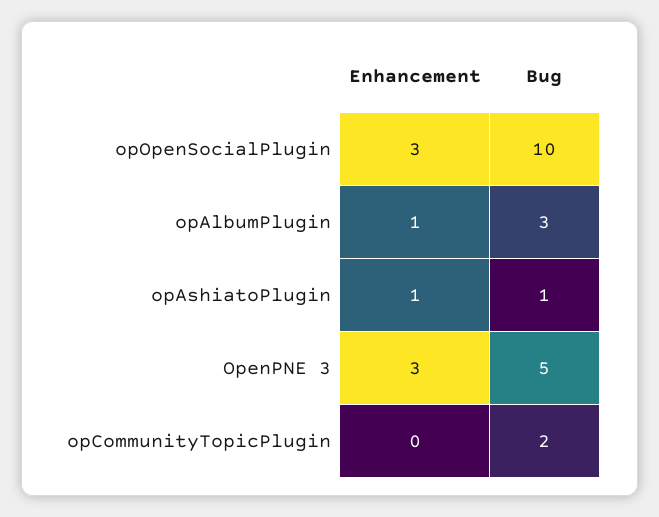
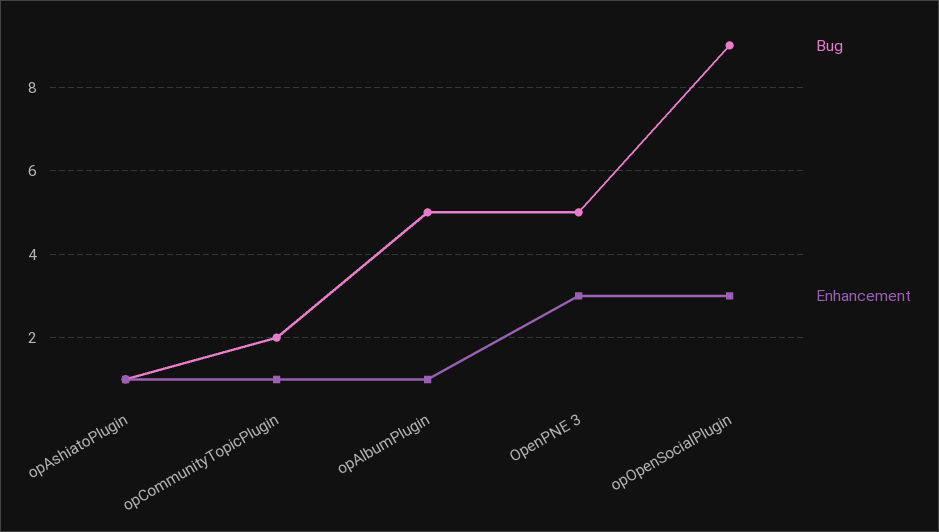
Bug, opOpenSocialPlugin: 10 -> 9
Bug, opAlbumPlugin: 3 -> 5
Enhancement, opCommunityTopicPlugin: 0 -> 1

